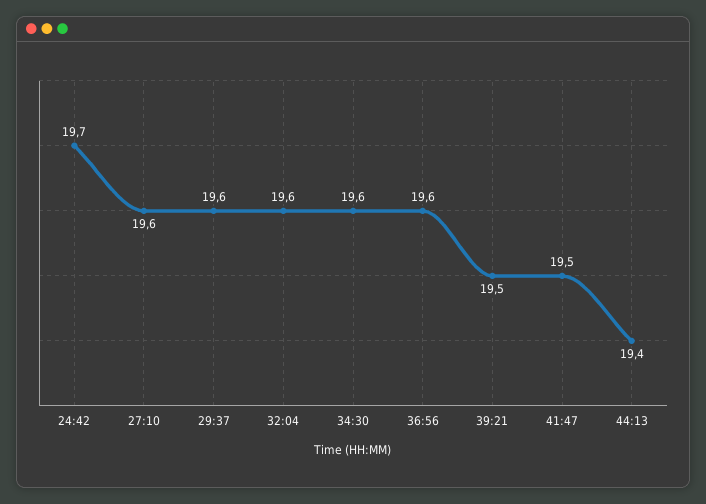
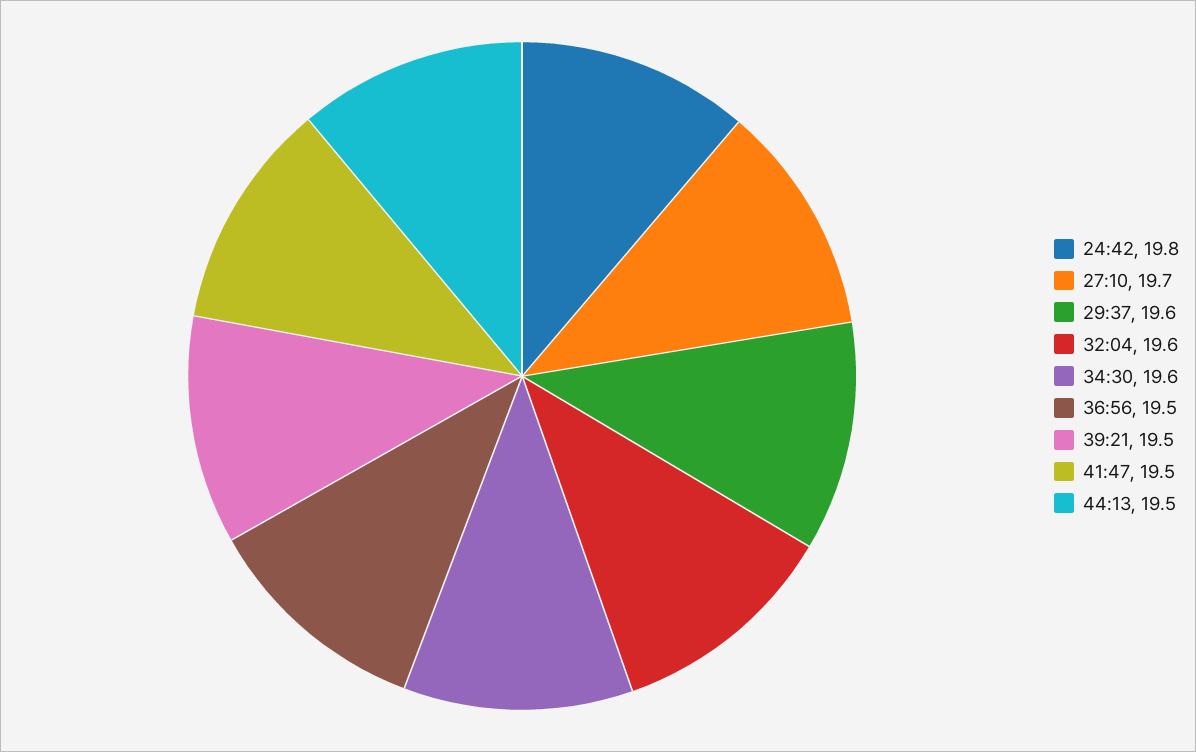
24:42: 19.7 -> 19.8
27:10: 19.6 -> 19.7
36:56: 19.6 -> 19.5
44:13: 19.4 -> 19.5

